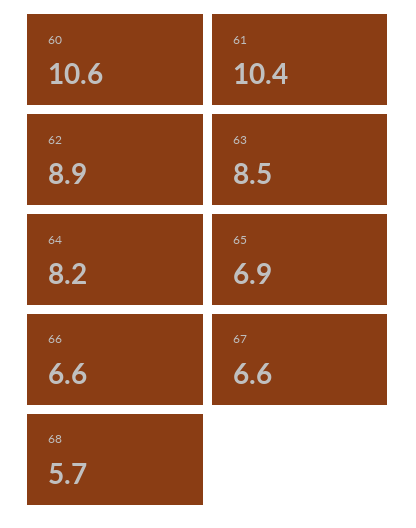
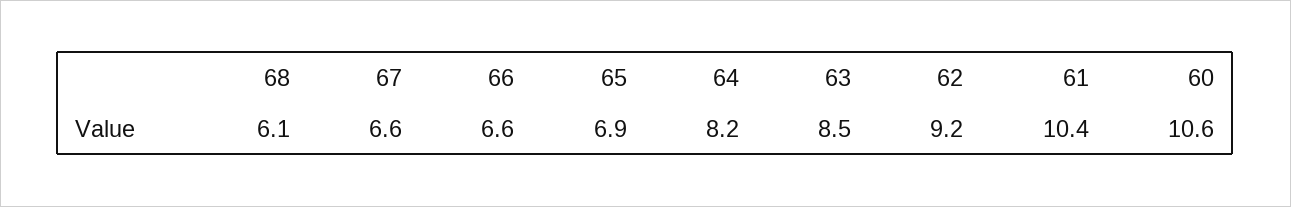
62: 8.9 -> 9.2
68: 5.7 -> 6.1

